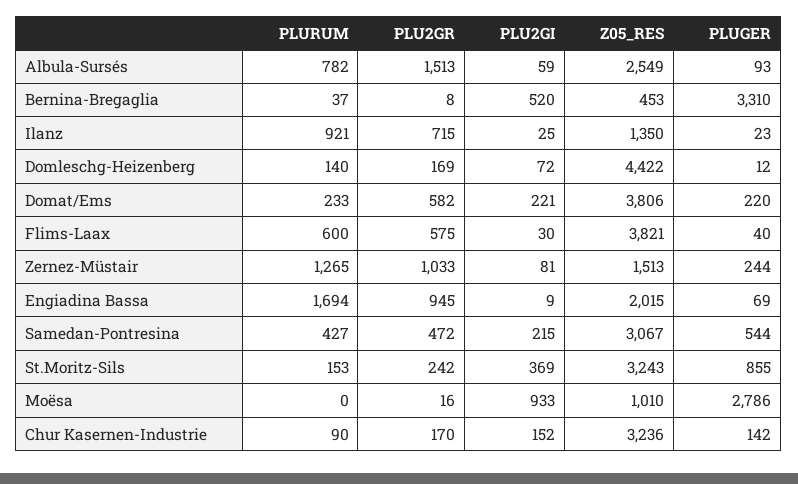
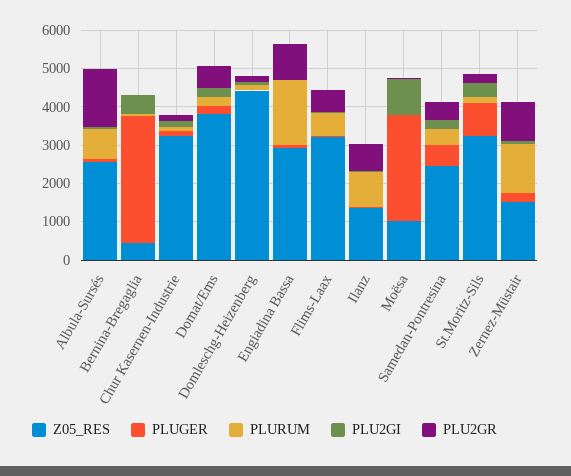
Z05_RES, Flims-Laax: 3821 -> 3250
Z05_RES, Engiadina Bassa: 2015 -> 3000
Z05_RES, Samedan-Pontresina: 3067 -> 2500

